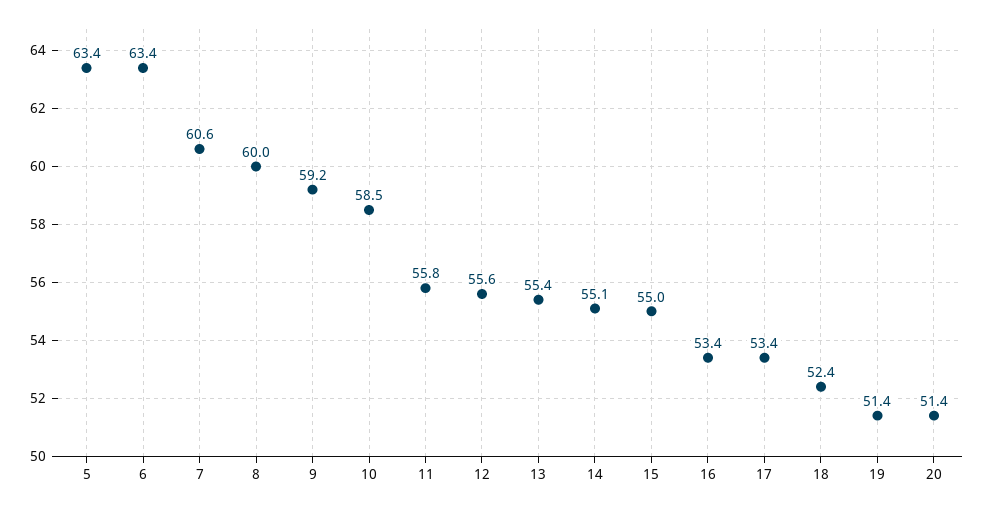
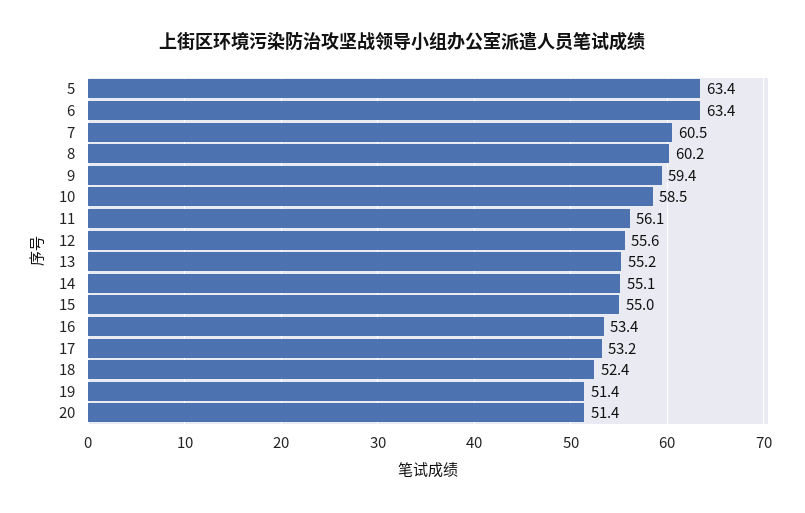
7: 60.6 -> 60.5
8: 60 -> 60.2
9: 59.2 -> 59.4
11: 55.8 -> 56.1
13: 55.4 -> 55.2
17: 53.4 -> 53.2

